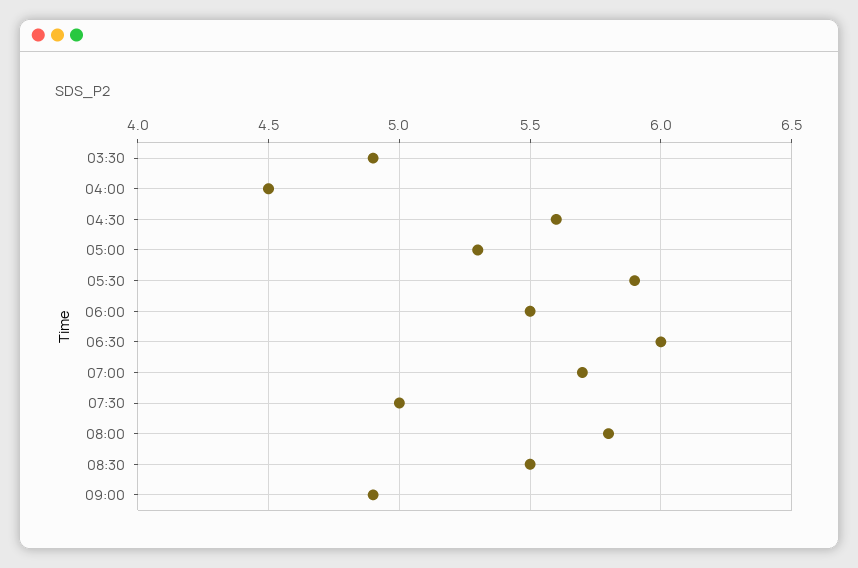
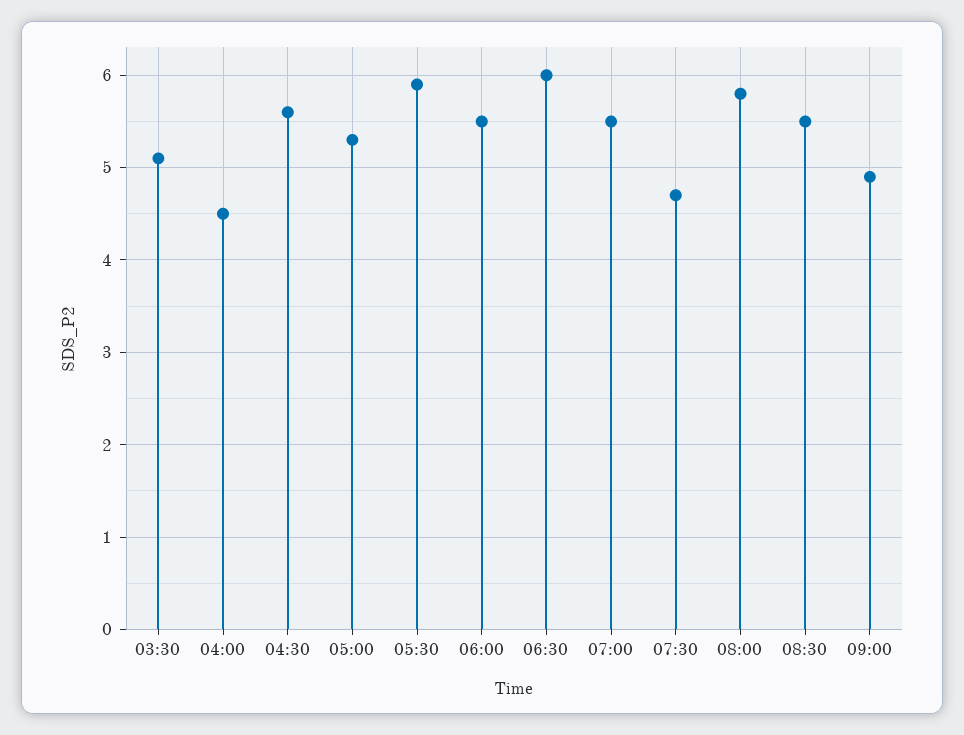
03:30: 4.9 -> 5.1
07:00: 5.7 -> 5.5
07:30: 5 -> 4.7

